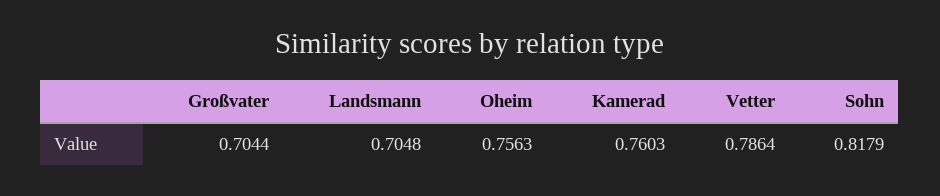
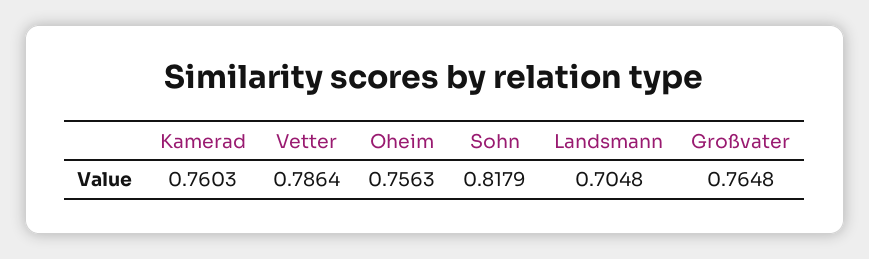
Großvater: 0.7044 -> 0.7648

